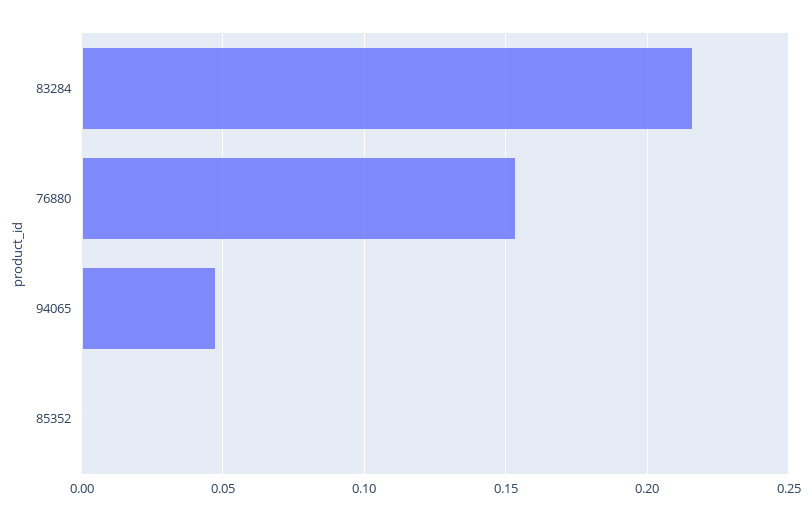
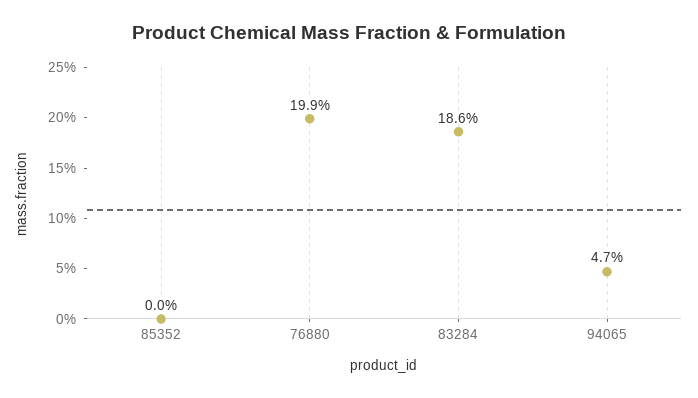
83284: 0.215 -> 0.186
76880: 0.155 -> 0.199

